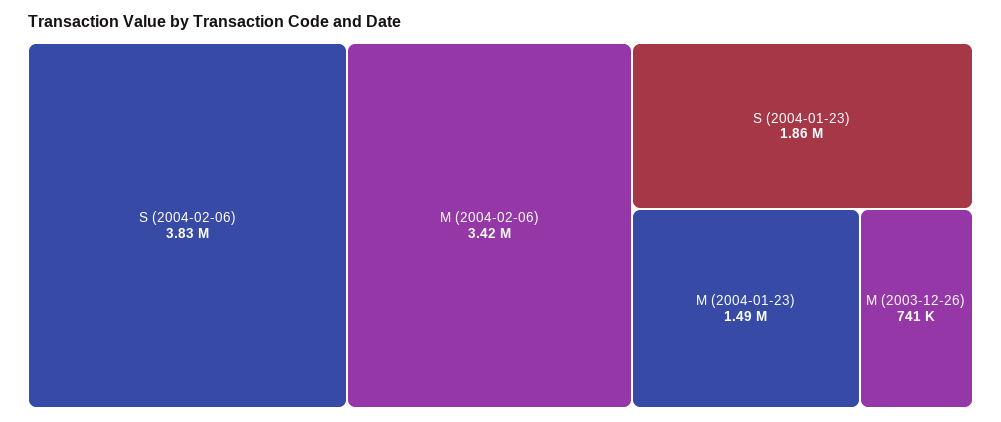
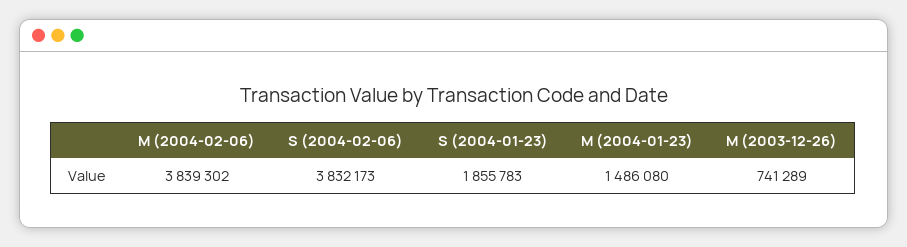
M (2004-02-06): 3420000 -> 3839302

